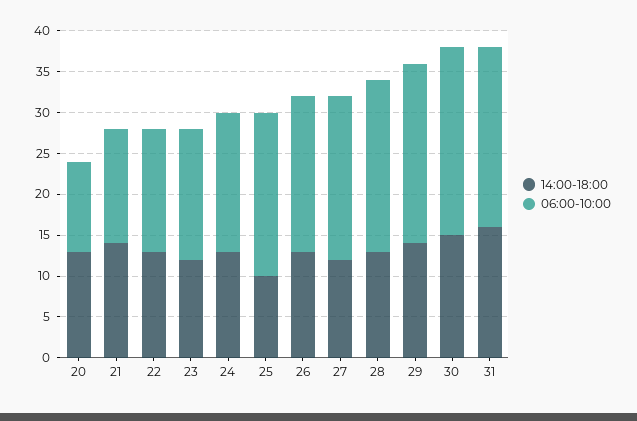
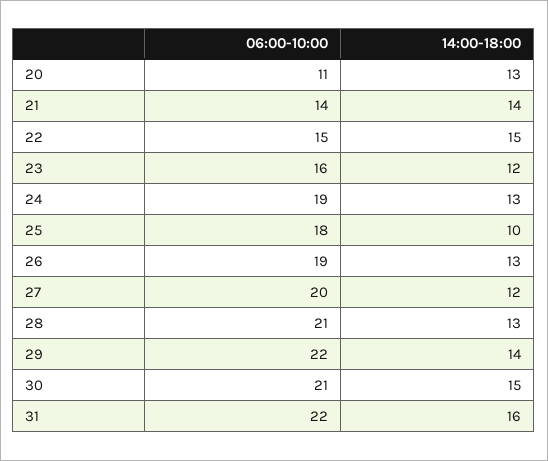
14:00-18:00, 22: 13 -> 15
06:00-10:00, 24: 17 -> 19
06:00-10:00, 25: 20 -> 18
06:00-10:00, 30: 23 -> 21

